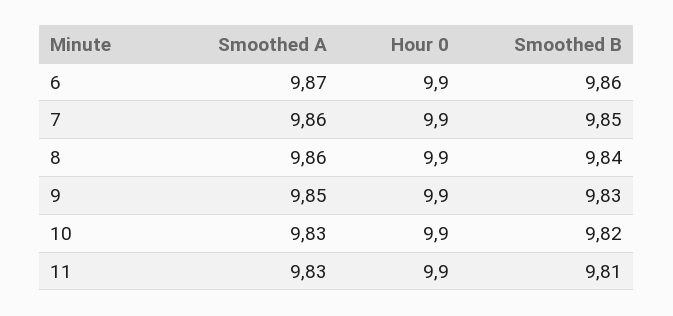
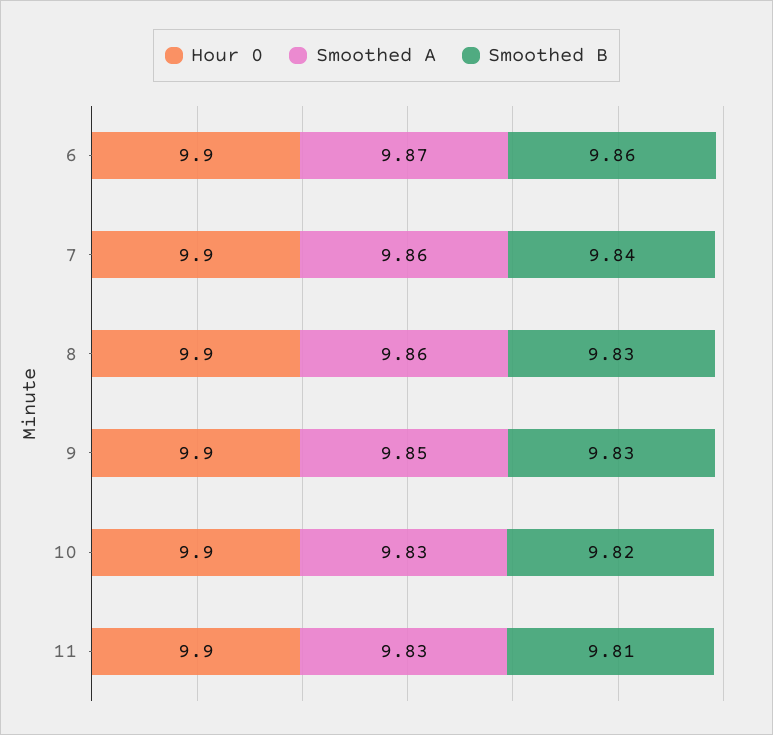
Smoothed B, 7: 9.85 -> 9.84
Smoothed B, 8: 9.84 -> 9.83

